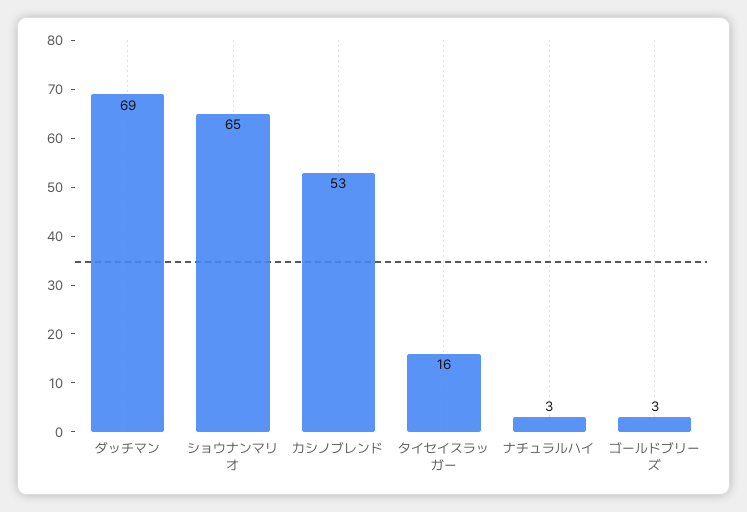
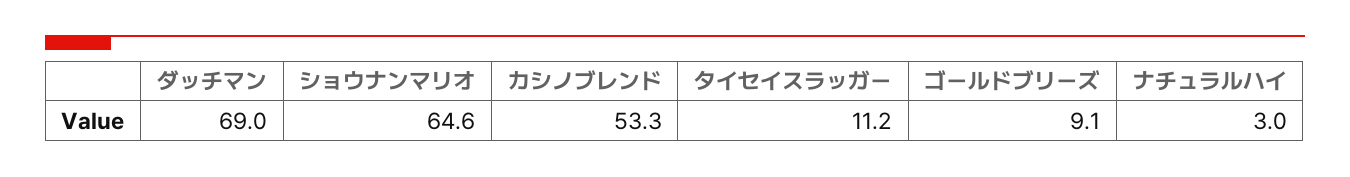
タイセイスラッガー: 16 -> 11.2
ゴールドブリーズ: 3 -> 9.1

